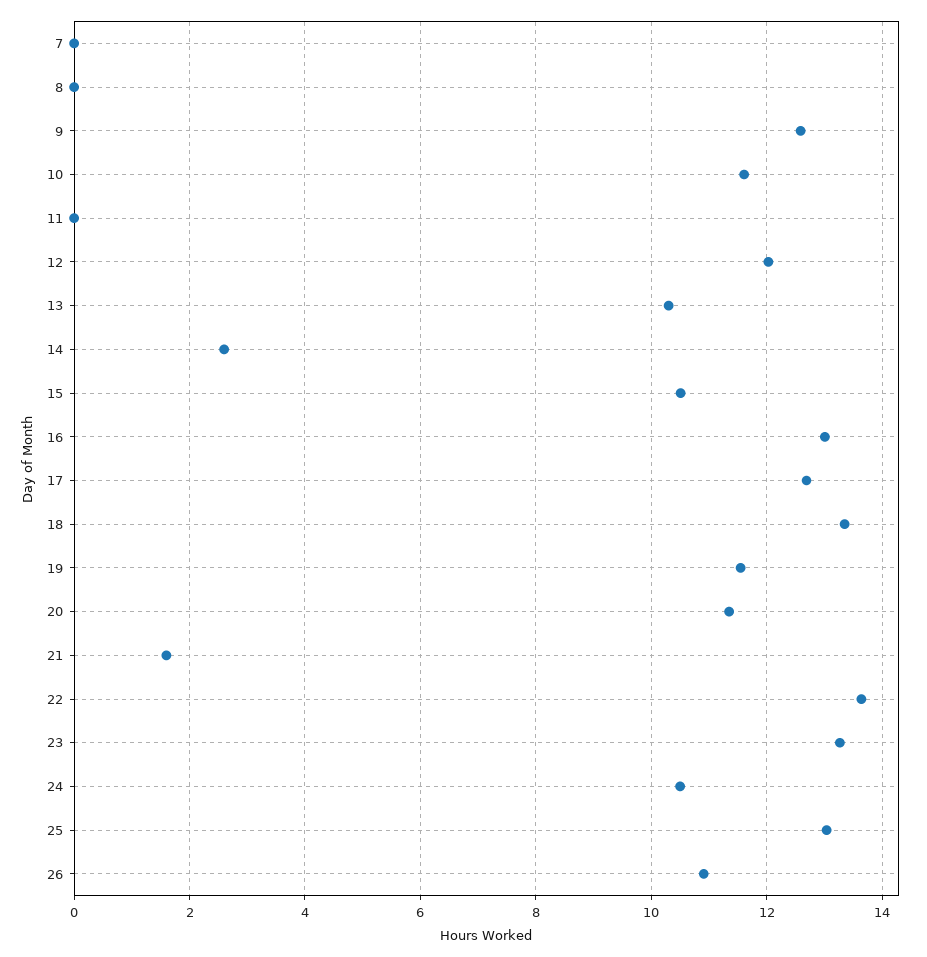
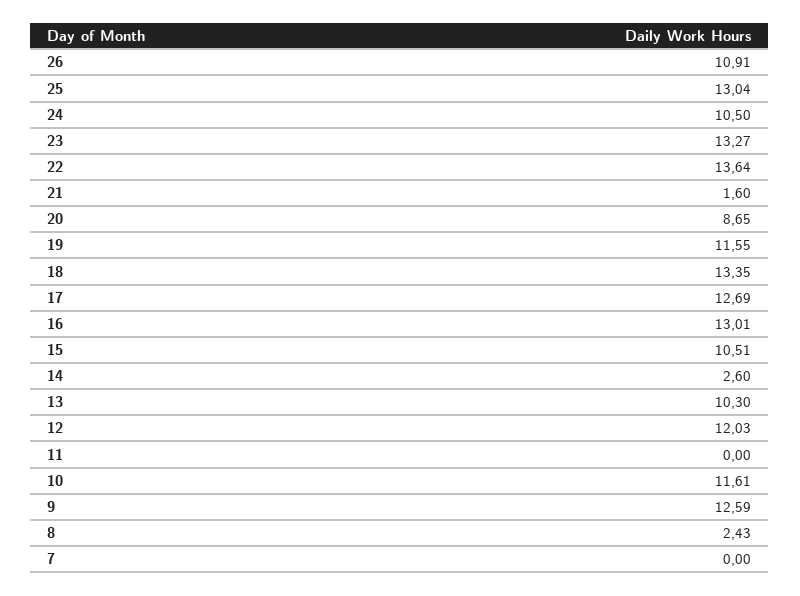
8: 0 -> 2.43
20: 11.4 -> 8.65

